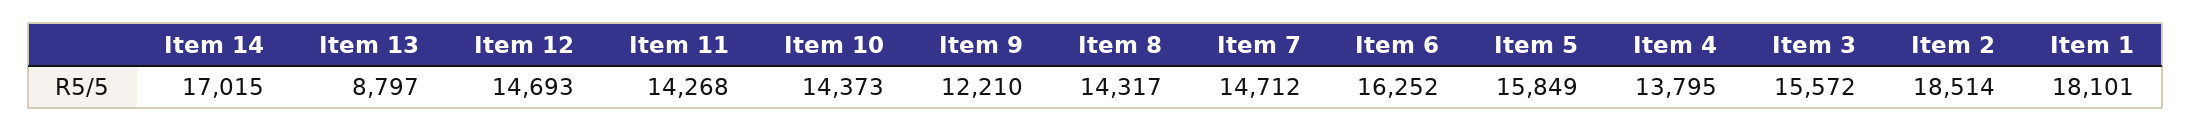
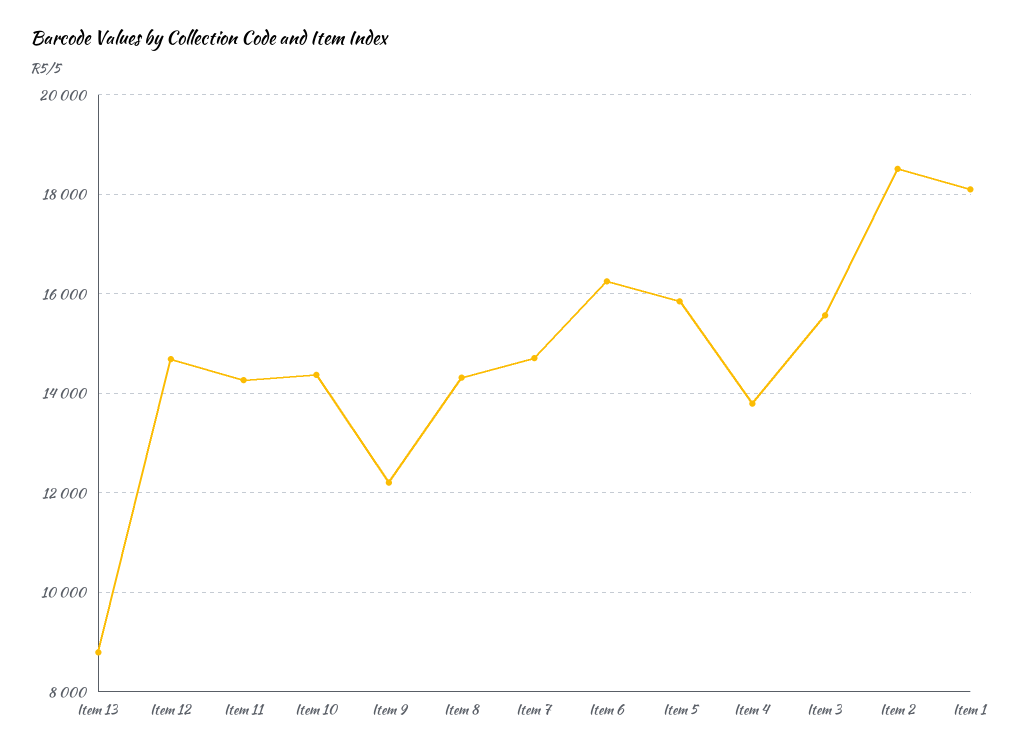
Item 14: 17015 -> none

